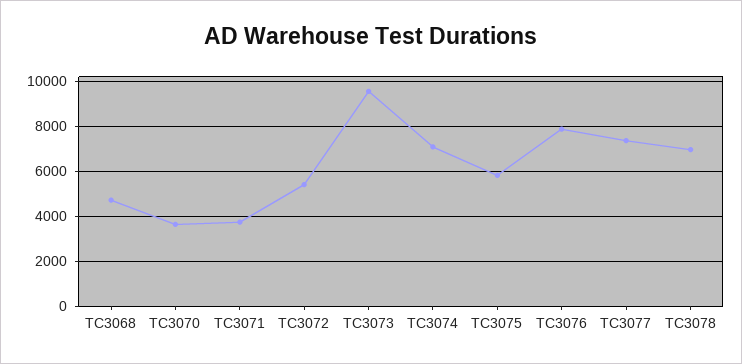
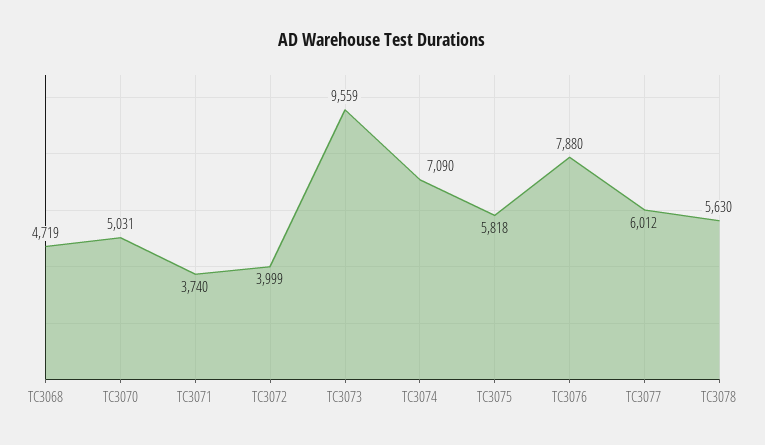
TC3070: 3500 -> 5031
TC3072: 5500 -> 3999
TC3077: 7500 -> 6012
TC3078: 7000 -> 5630

